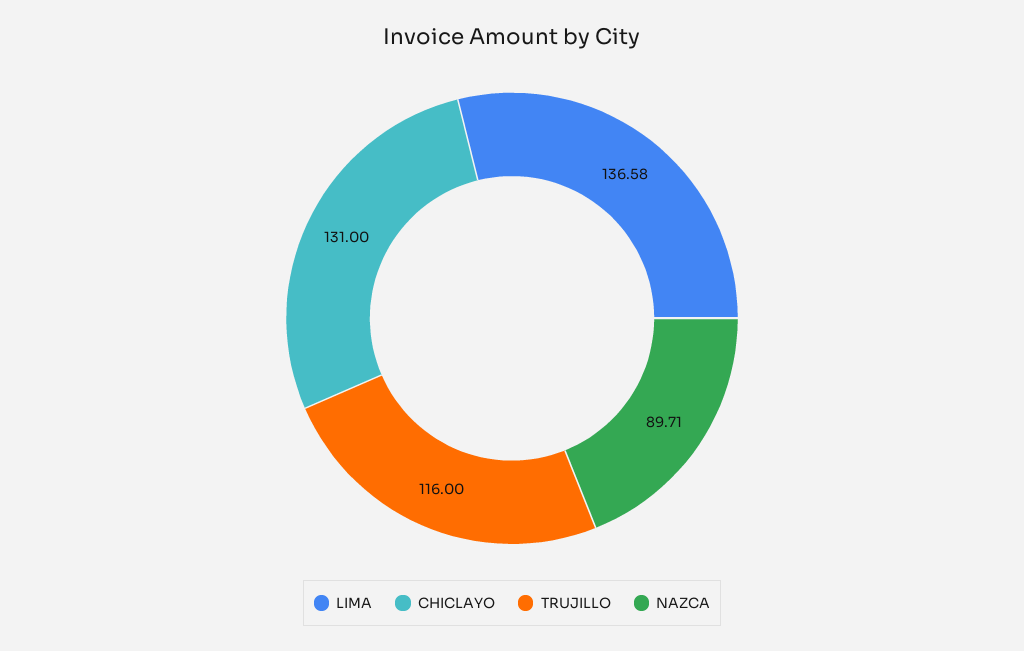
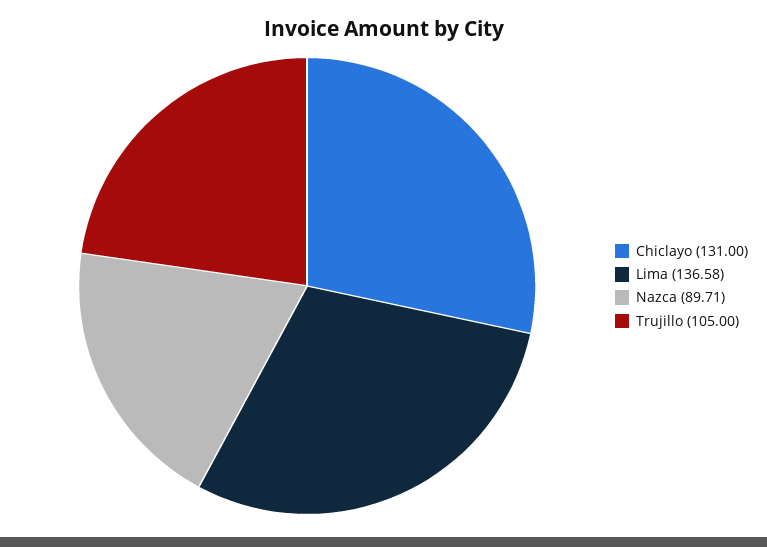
TRUJILLO: 116 -> 105

